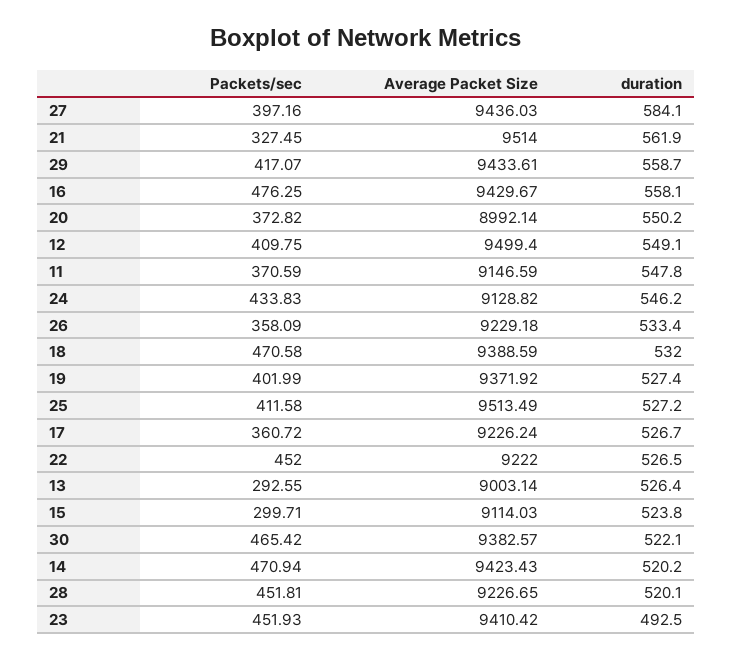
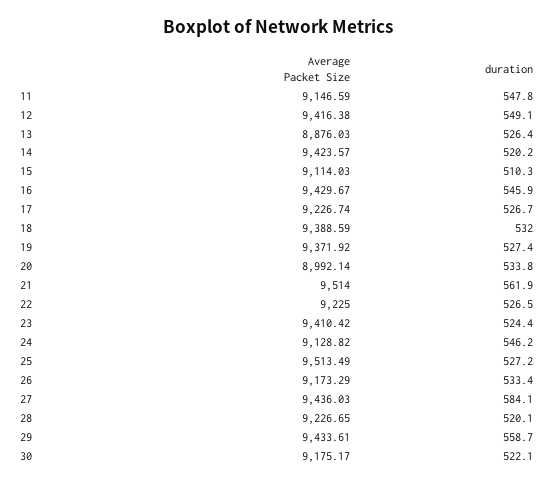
Packets/sec, 27: 397.16 -> none
Packets/sec, 21: 327.45 -> none
Packets/sec, 29: 417.07 -> none
Packets/sec, 16: 476.25 -> none
duration, 16: 558.1 -> 545.9
Packets/sec, 20: 372.82 -> none
duration, 20: 550.2 -> 533.8
Packets/sec, 12: 409.75 -> none
Average Packet Size, 12: 9499.4 -> 9416.38
Packets/sec, 11: 370.59 -> none
Packets/sec, 24: 433.83 -> none
Packets/sec, 26: 358.09 -> none
Average Packet Size, 26: 9229.18 -> 9173.29
Packets/sec, 18: 470.58 -> none
Packets/sec, 19: 401.99 -> none
Packets/sec, 25: 411.58 -> none
Packets/sec, 17: 360.72 -> none
Average Packet Size, 17: 9226.24 -> 9226.74
Packets/sec, 22: 452 -> none
Average Packet Size, 22: 9222 -> 9225
Packets/sec, 13: 292.55 -> none
Average Packet Size, 13: 9003.14 -> 8876.03
Packets/sec, 15: 299.71 -> none
duration, 15: 523.8 -> 510.3
Packets/sec, 30: 465.42 -> none
Average Packet Size, 30: 9382.57 -> 9175.17
Packets/sec, 14: 470.94 -> none
Average Packet Size, 14: 9423.43 -> 9423.57
Packets/sec, 28: 451.81 -> none
Packets/sec, 23: 451.93 -> none
duration, 23: 492.5 -> 524.4

